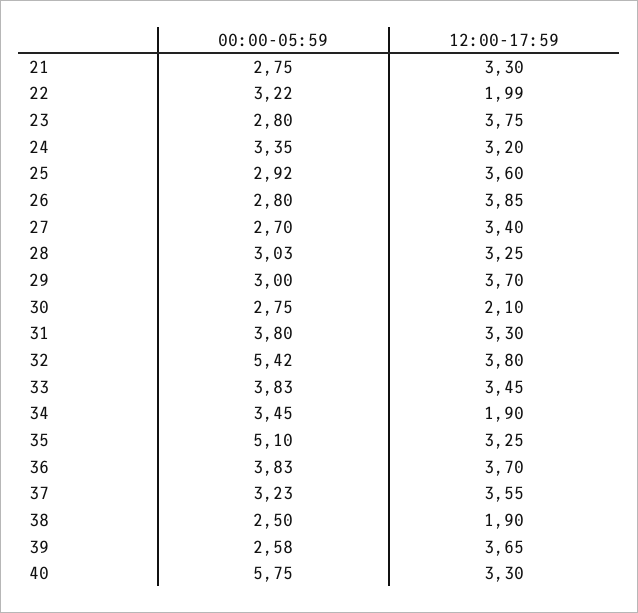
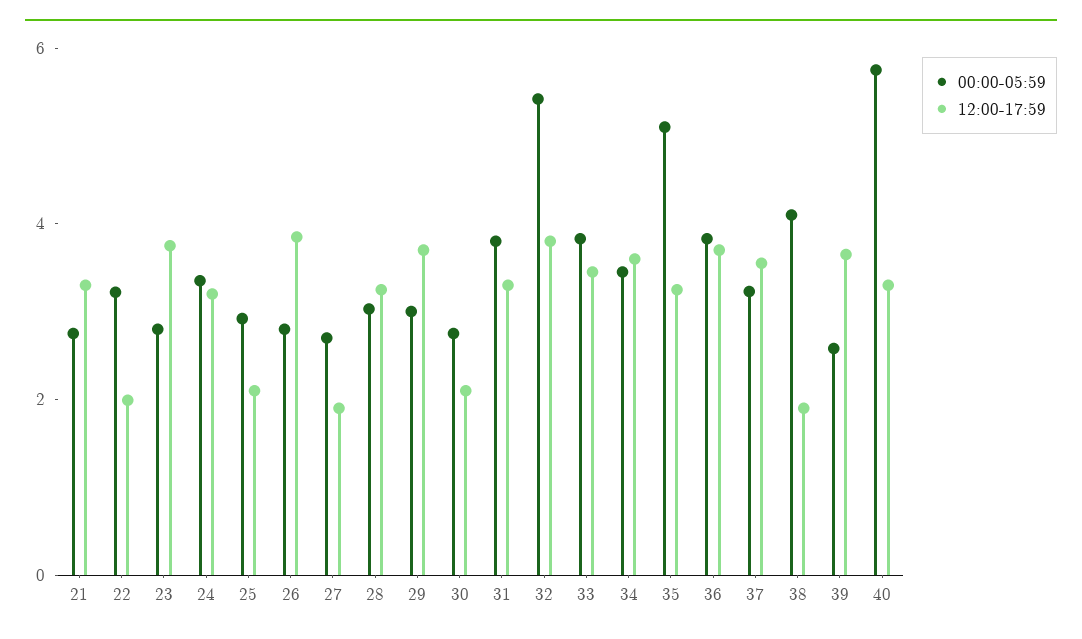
12:00-17:59, 25: 3.6 -> 2
12:00-17:59, 27: 3.4 -> 2
12:00-17:59, 34: 1.9 -> 3.5
00:00-05:59, 38: 2.5 -> 4

